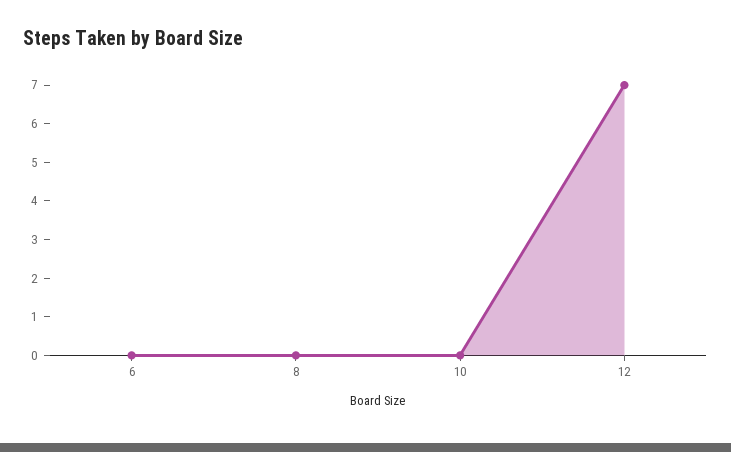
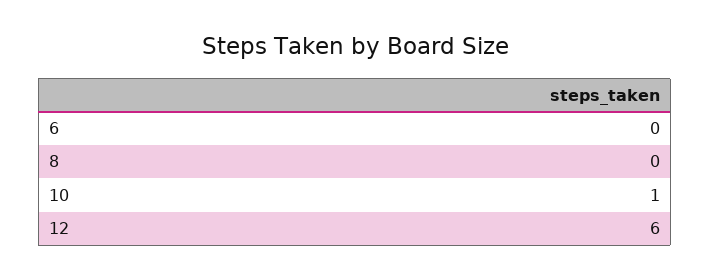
10: 0 -> 1
12: 7 -> 6

